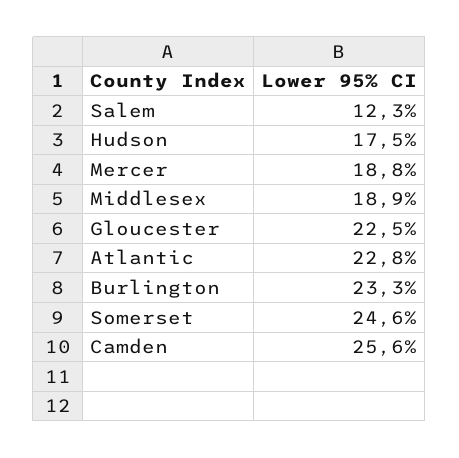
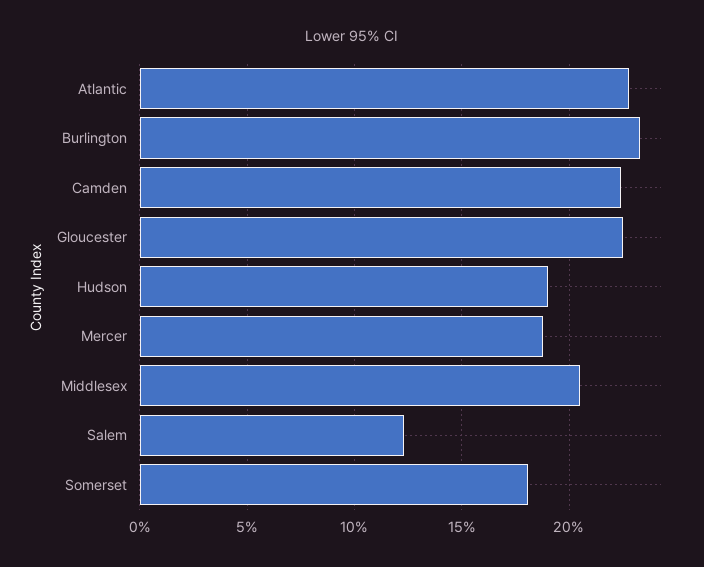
Hudson: 17.5 -> 19
Middlesex: 18.9 -> 20.5
Somerset: 24.6 -> 18
Camden: 25.6 -> 22.5

